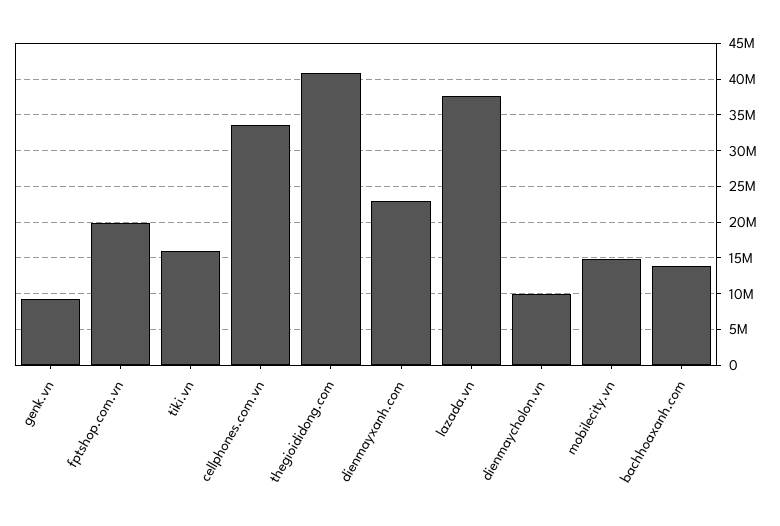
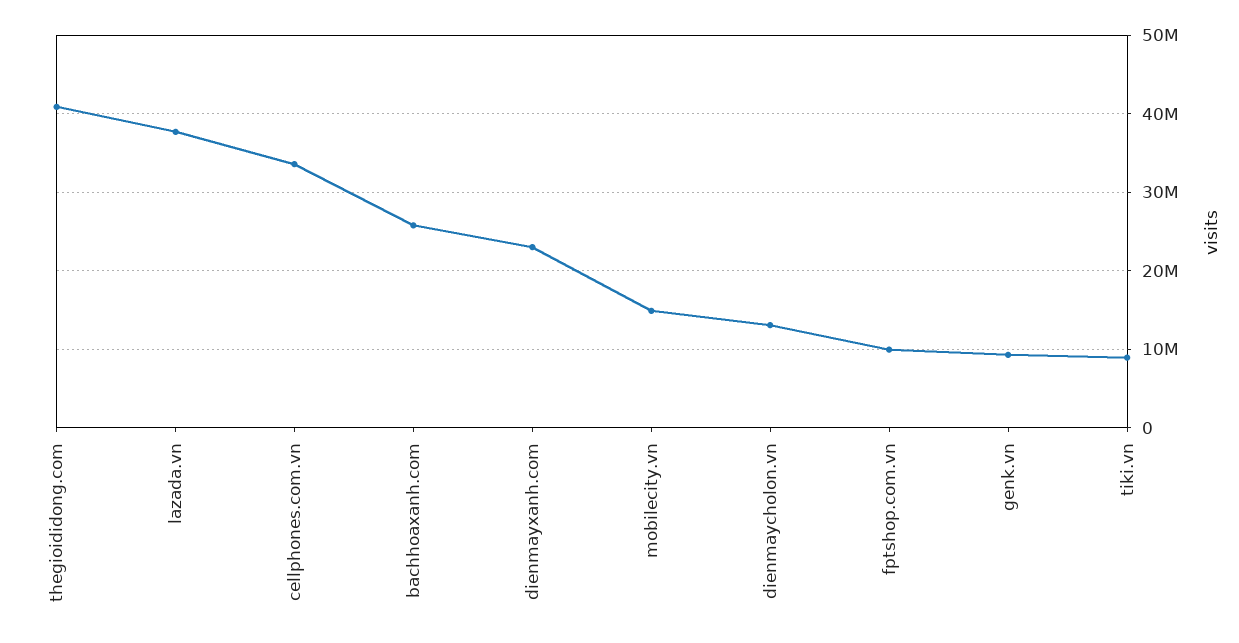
fptshop.com.vn: 20000000 -> 10000000
tiki.vn: 16000000 -> 9000000
dienmaycholon.vn: 10000000 -> 13000000
bachhoaxanh.com: 14000000 -> 26000000

